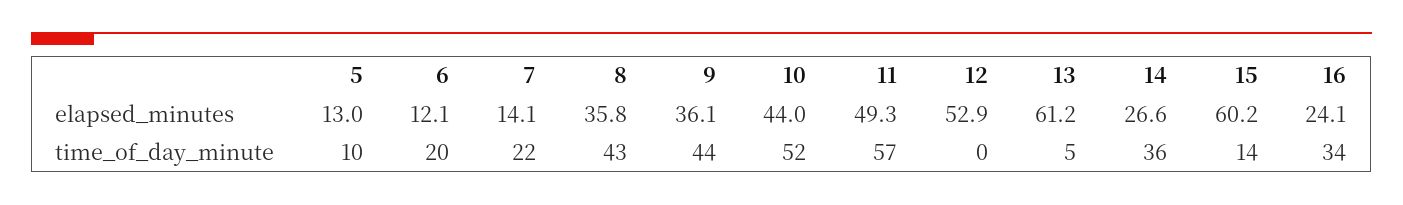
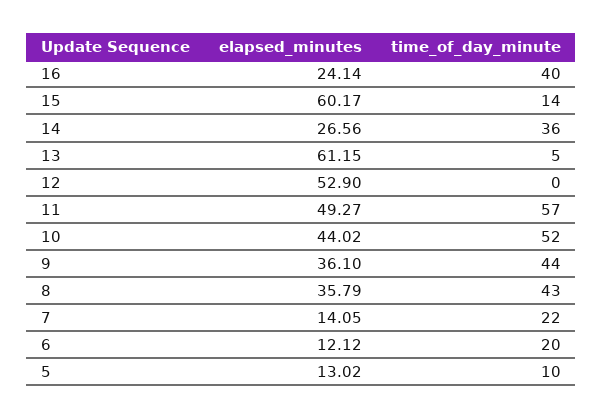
16, time_of_day_minute: 34 -> 40

